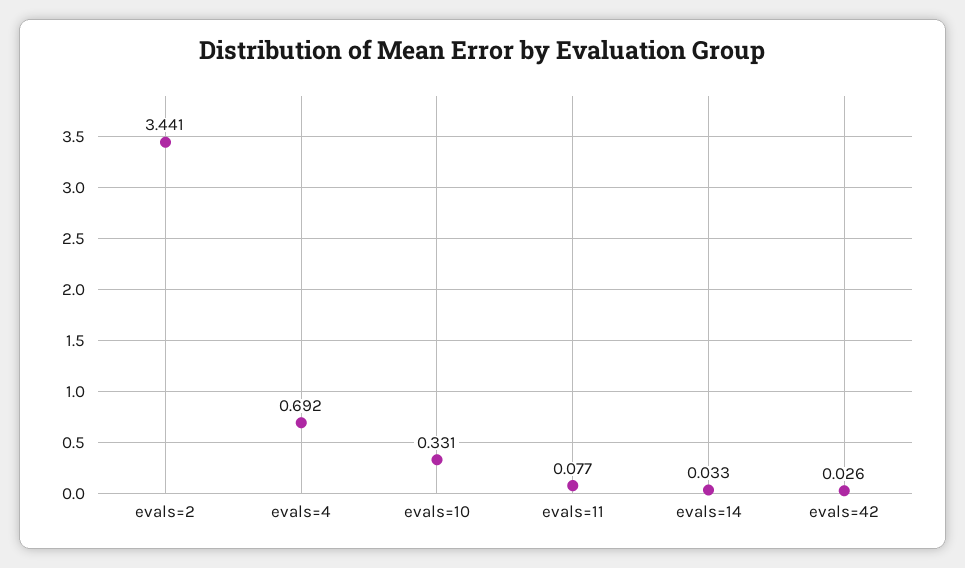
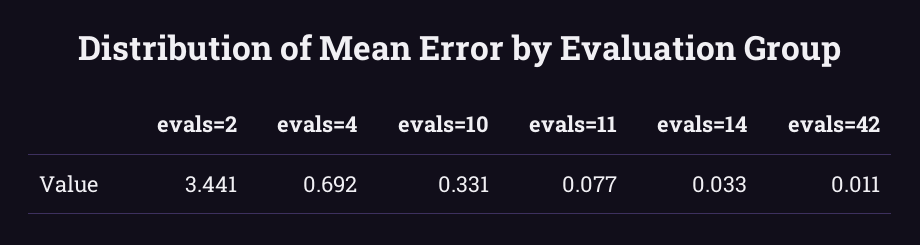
evals=42: 0.026 -> 0.011

